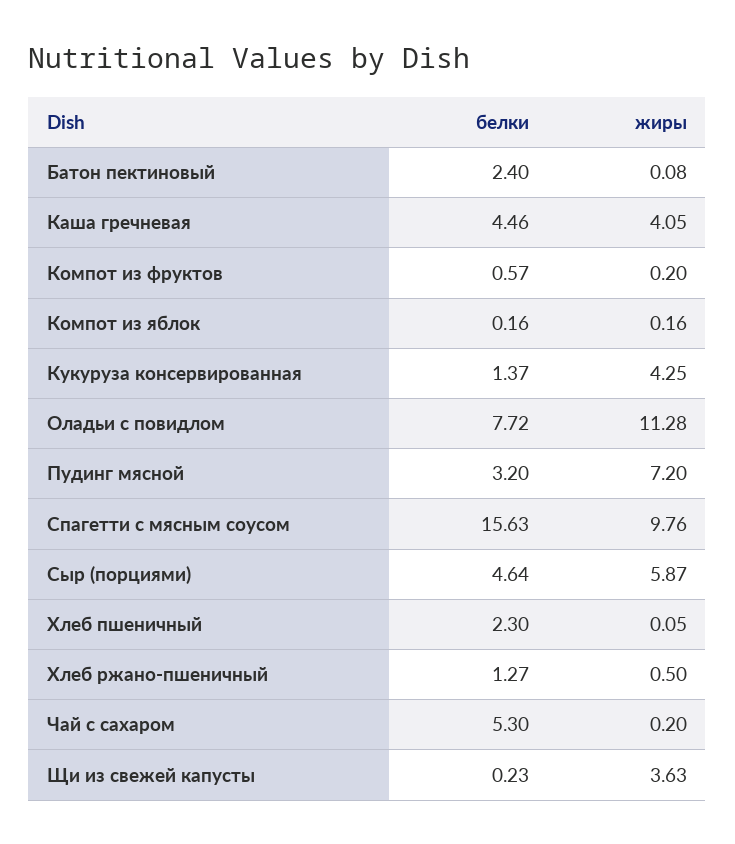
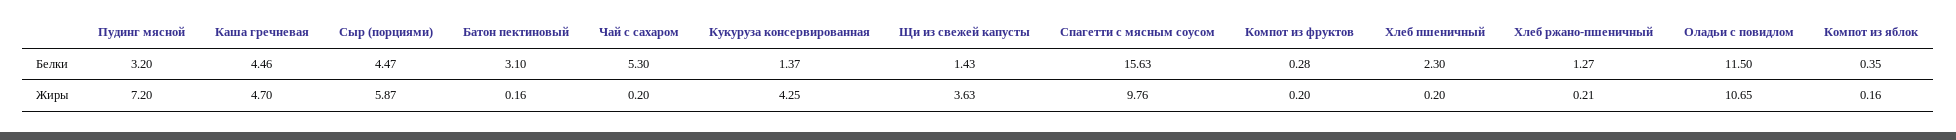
белки, Батон пектиновый: 2.4 -> 3.1
жиры, Батон пектиновый: 0.08 -> 0.16
жиры, Каша гречневая: 4.05 -> 4.7
белки, Компот из фруктов: 0.57 -> 0.28
белки, Компот из яблок: 0.16 -> 0.35
белки, Оладьи с повидлом: 7.72 -> 11.5
жиры, Оладьи с повидлом: 11.28 -> 10.65
белки, Сыр (порциями): 4.64 -> 4.47
жиры, Хлеб пшеничный: 0.05 -> 0.2
жиры, Хлеб ржано-пшеничный: 0.5 -> 0.21
белки, Щи из свежей капусты: 0.23 -> 1.43

